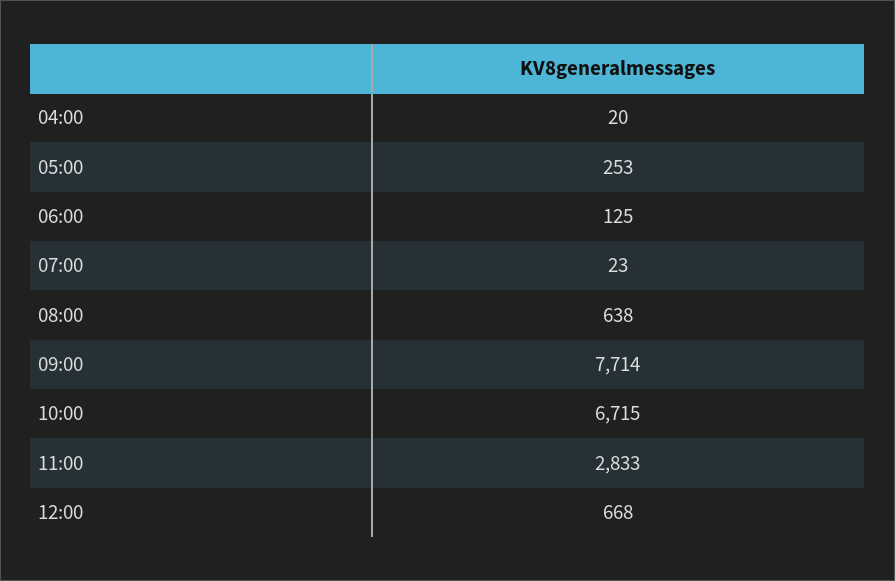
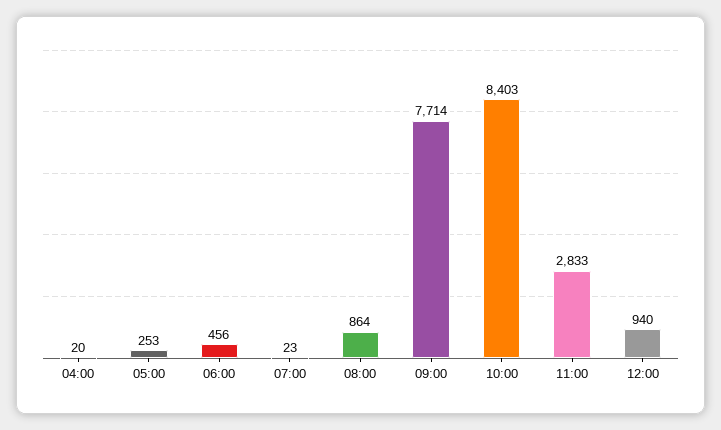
06:00: 125 -> 456
08:00: 638 -> 864
10:00: 6715 -> 8403
12:00: 668 -> 940

